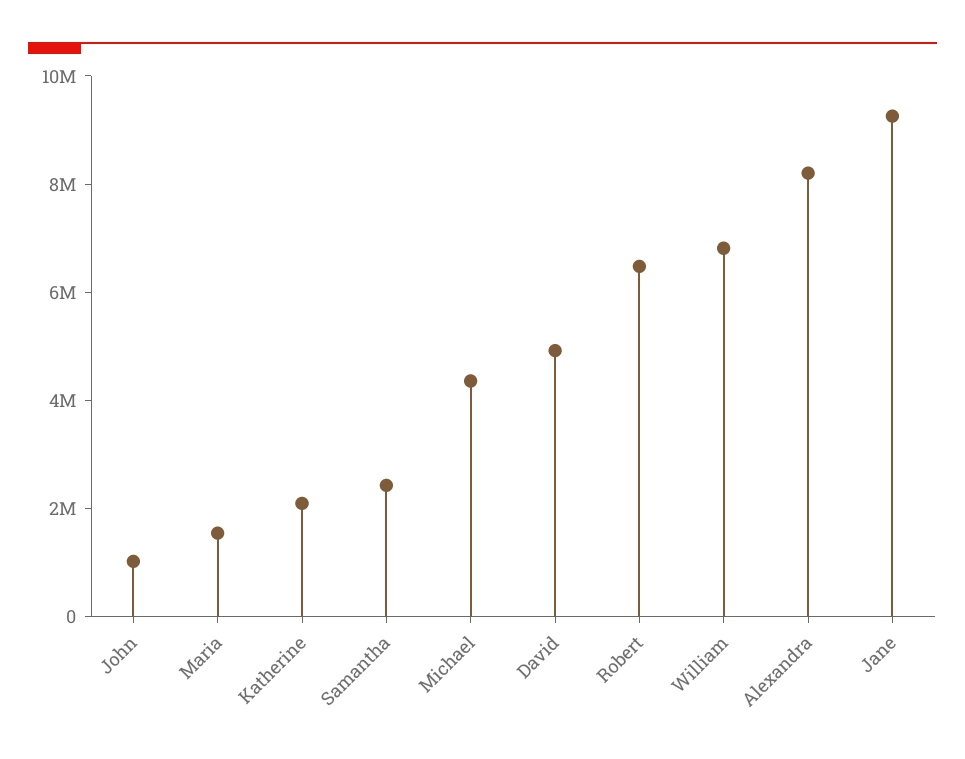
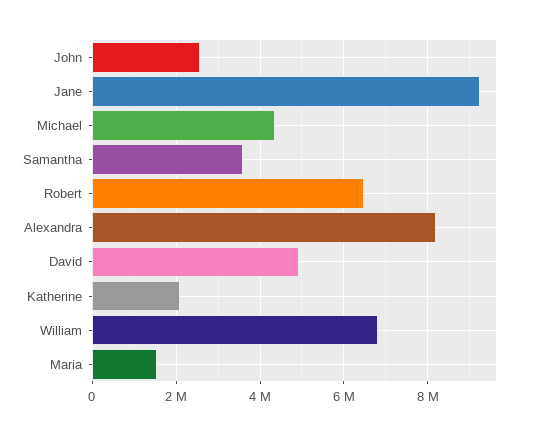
John: 1000000 -> 2600000
Samantha: 2500000 -> 3600000

